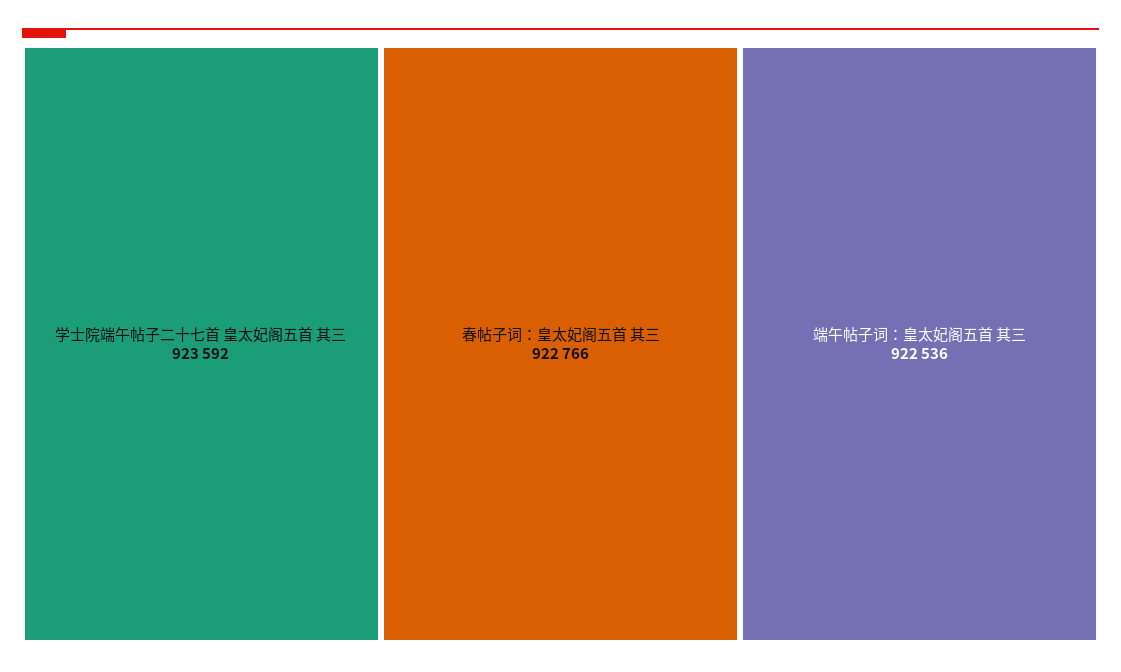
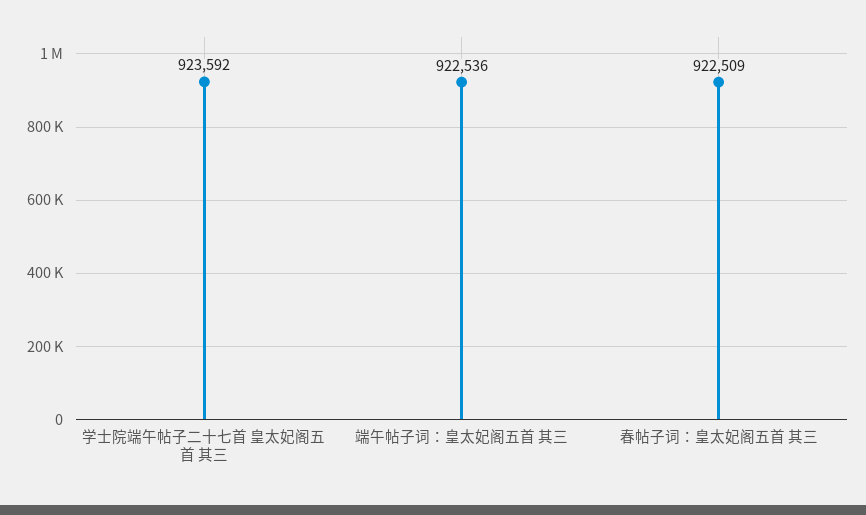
春帖子词：皇太妃阁五首 其三: 922766 -> 922509

